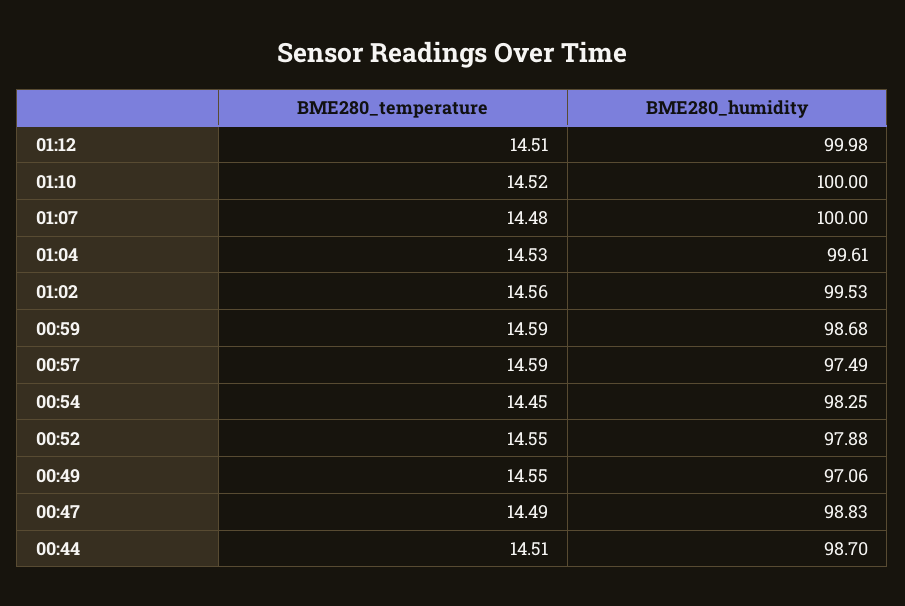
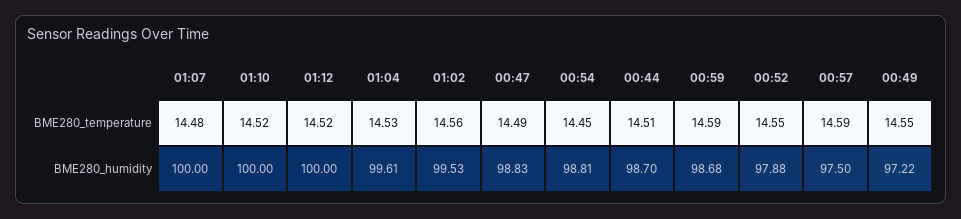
BME280_temperature, 01:12: 14.51 -> 14.52
BME280_humidity, 01:12: 99.98 -> 100
BME280_humidity, 00:57: 97.49 -> 97.5
BME280_humidity, 00:54: 98.25 -> 98.81
BME280_humidity, 00:49: 97.06 -> 97.22

